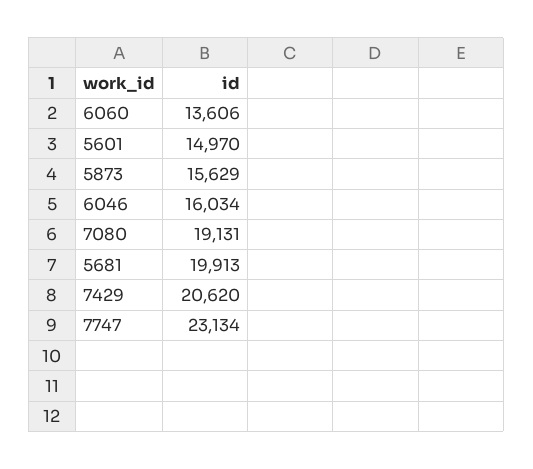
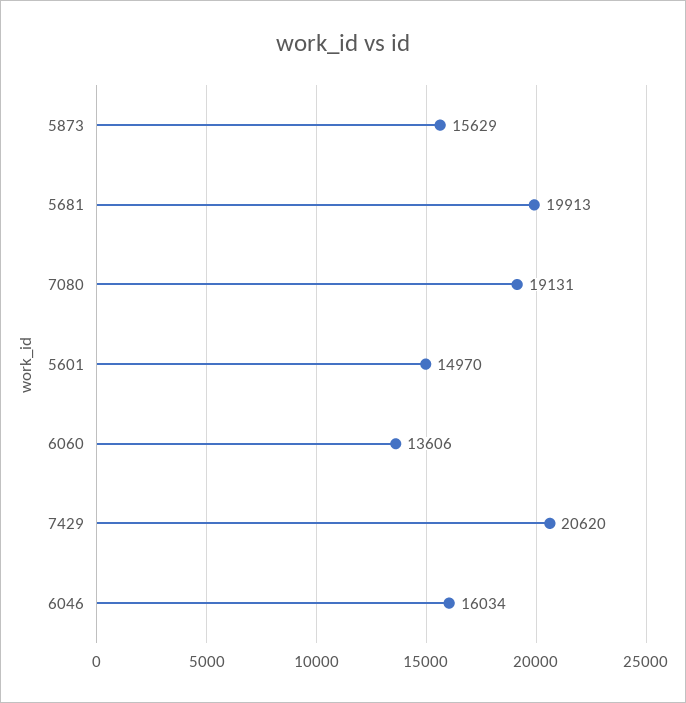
7747: 23134 -> none

